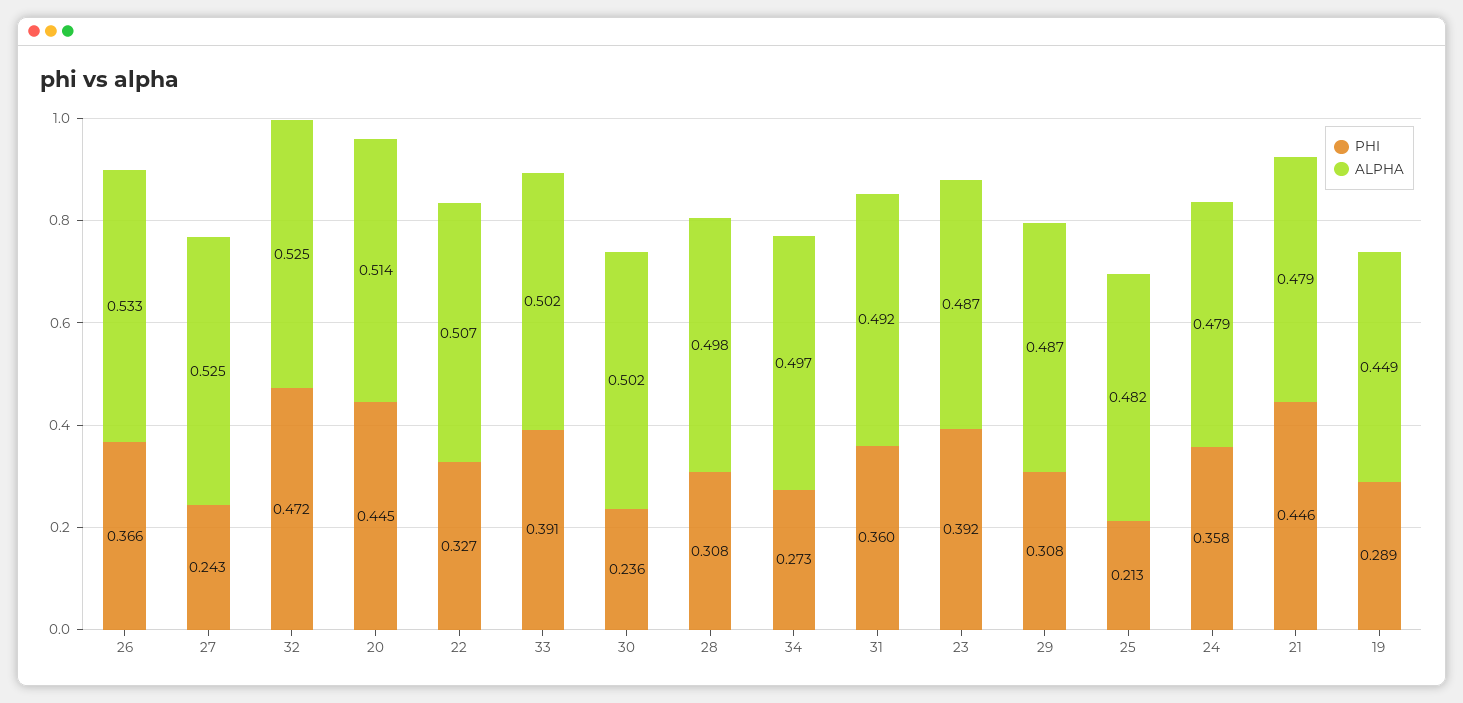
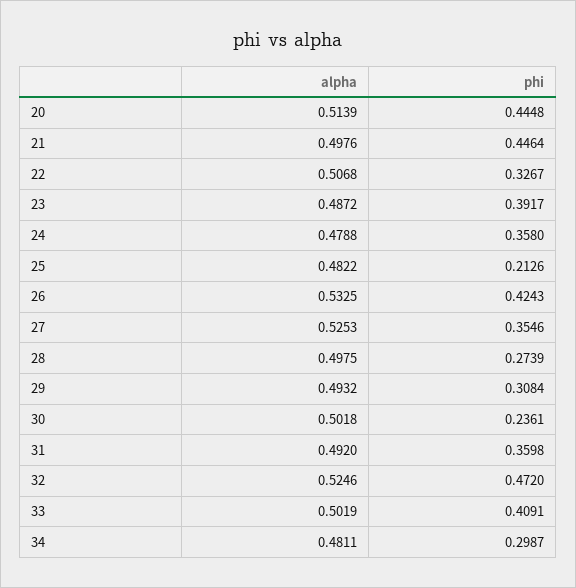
PHI, 26: 0.366 -> 0.4243
PHI, 27: 0.243 -> 0.3546
PHI, 33: 0.391 -> 0.4091
PHI, 28: 0.308 -> 0.2739
PHI, 34: 0.273 -> 0.2987
ALPHA, 34: 0.497 -> 0.4811
ALPHA, 29: 0.487 -> 0.4932
ALPHA, 21: 0.479 -> 0.4976
PHI, 19: 0.289 -> none
ALPHA, 19: 0.449 -> none

